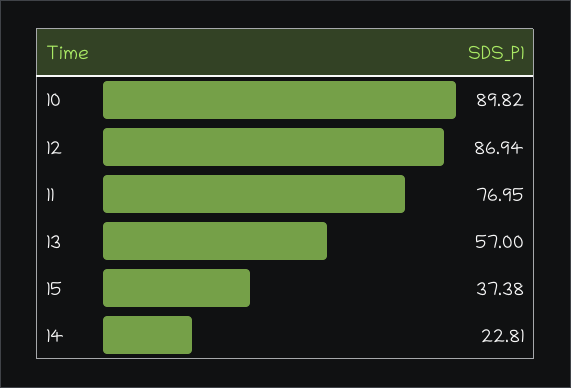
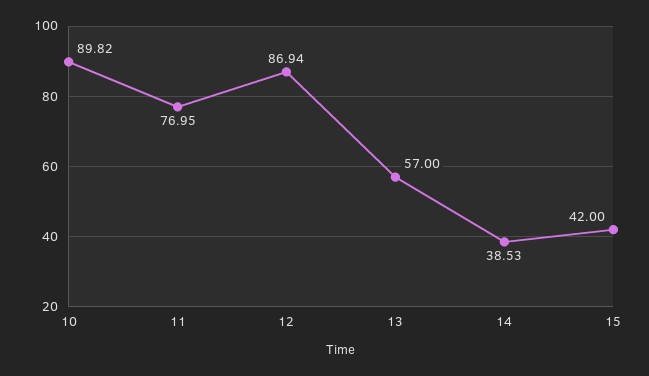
15: 37.38 -> 42
14: 22.81 -> 38.53

